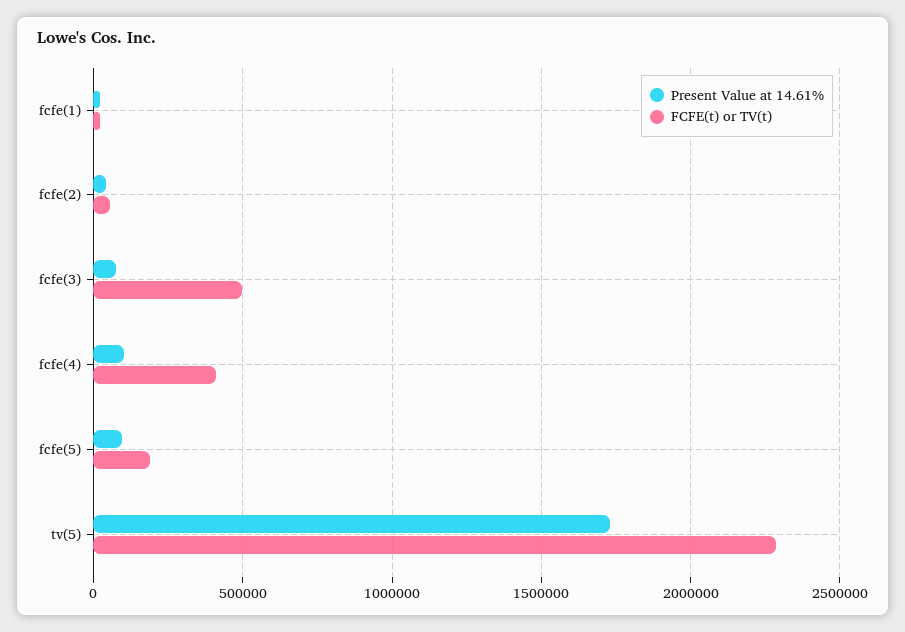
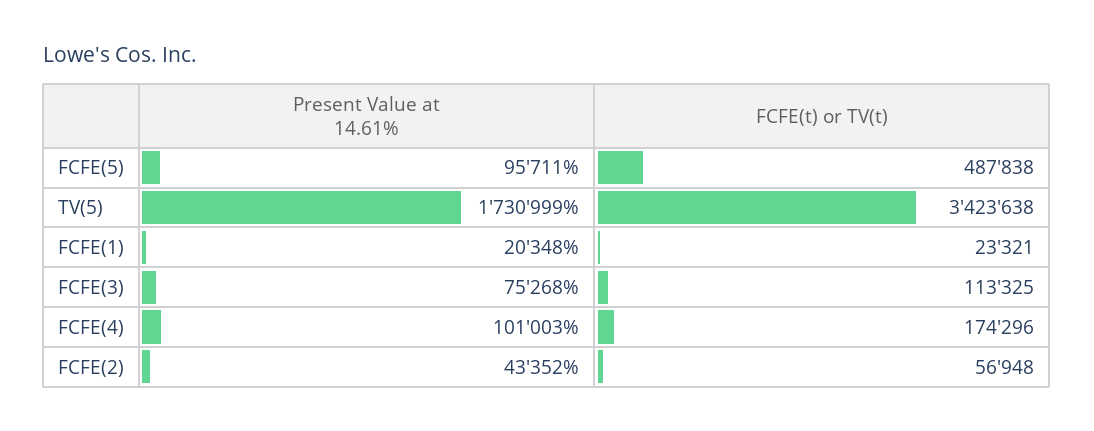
FCFE(t) or TV(t), fcfe(3): 500000 -> 113325
FCFE(t) or TV(t), fcfe(4): 400000 -> 174296
FCFE(t) or TV(t), fcfe(5): 200000 -> 487838
FCFE(t) or TV(t), tv(5): 2300000 -> 3423638

